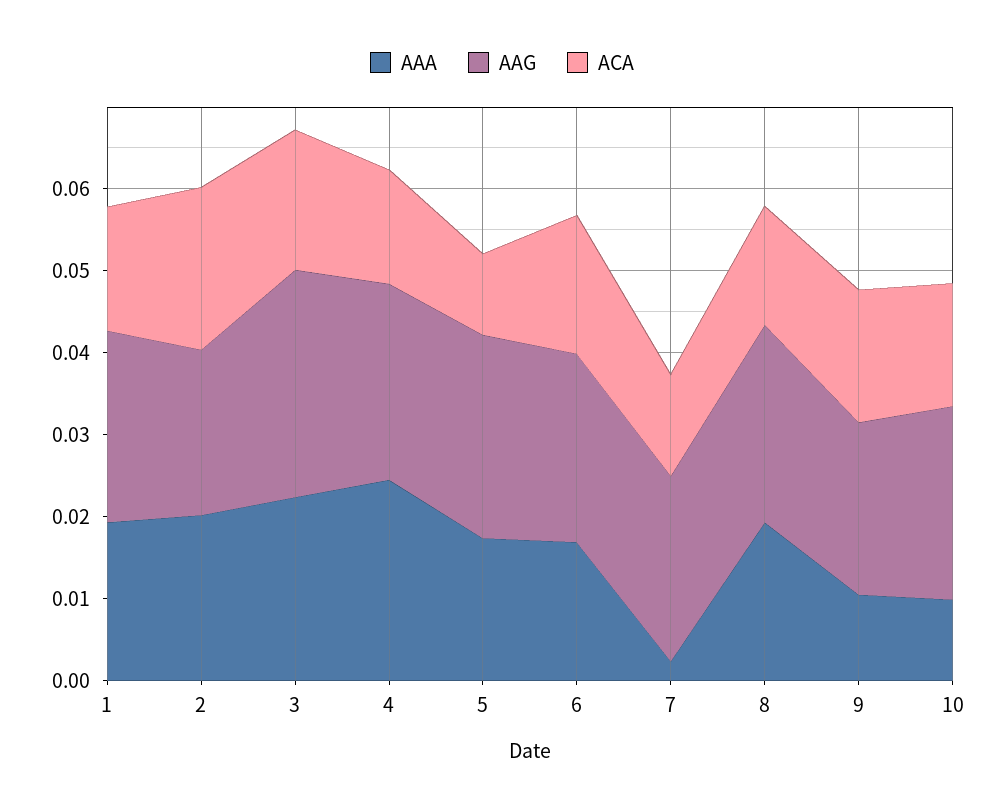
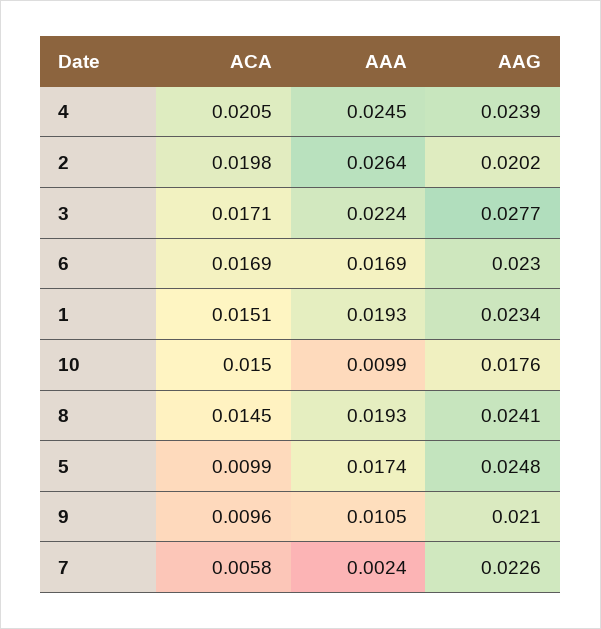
AAA, 2: 0.02 -> 0.0264
ACA, 4: 0.014 -> 0.0205
ACA, 7: 0.012 -> 0.0058
ACA, 9: 0.016 -> 0.0096
AAG, 10: 0.024 -> 0.0176

